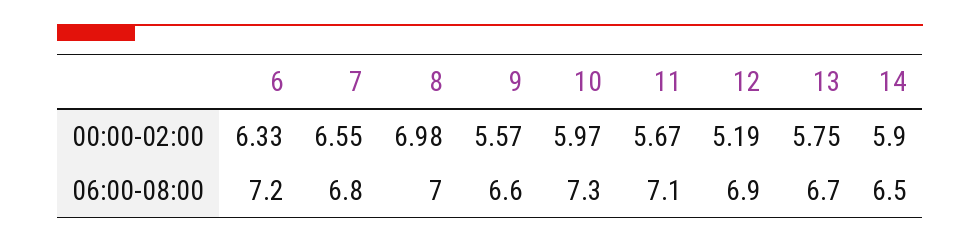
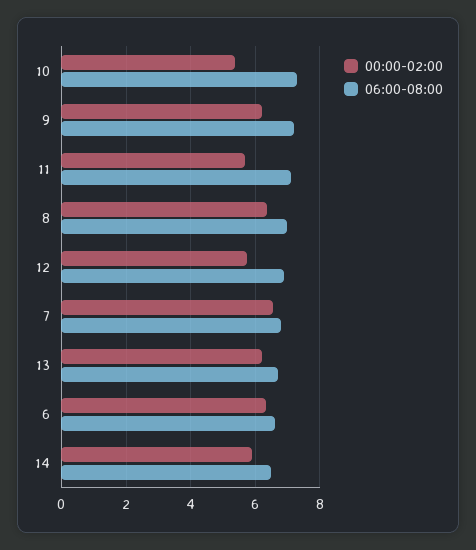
00:00-02:00, 8: 6.98 -> 6.4
00:00-02:00, 9: 5.57 -> 6.2
00:00-02:00, 10: 5.97 -> 5.4
00:00-02:00, 12: 5.19 -> 5.8
00:00-02:00, 13: 5.75 -> 6.2
06:00-08:00, 6: 7.2 -> 6.6
06:00-08:00, 9: 6.6 -> 7.2

